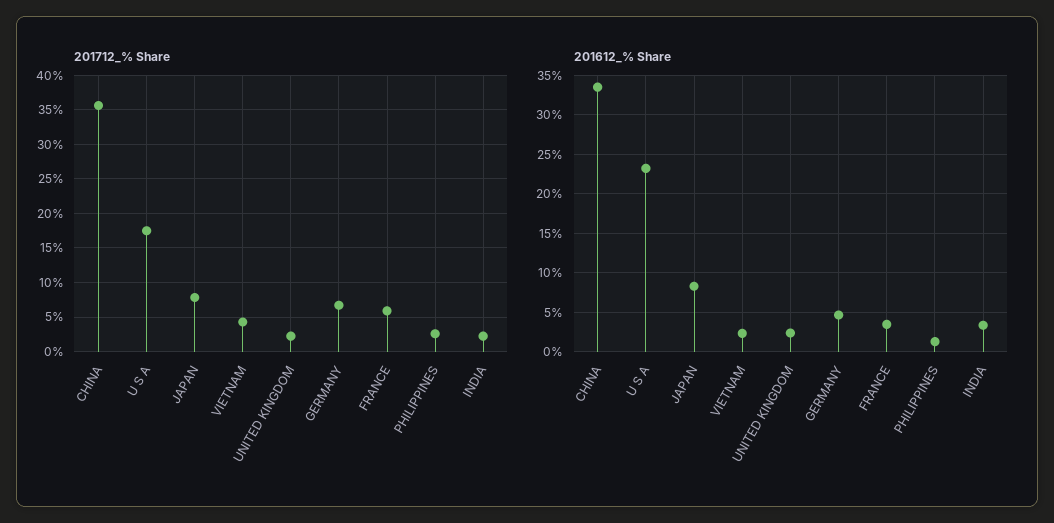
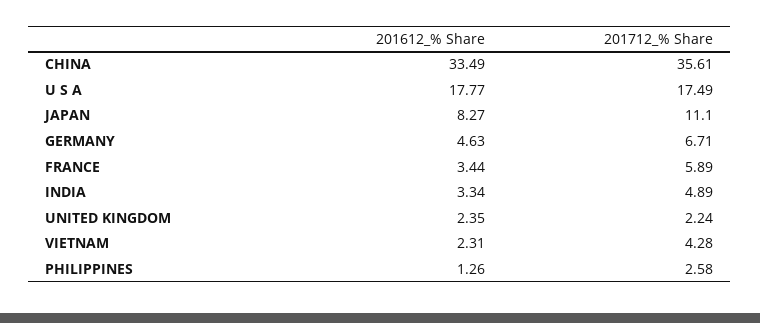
201712_% Share, JAPAN: 8 -> 11.1
201712_% Share, INDIA: 2 -> 4.89
201612_% Share, U S A: 23 -> 17.77

